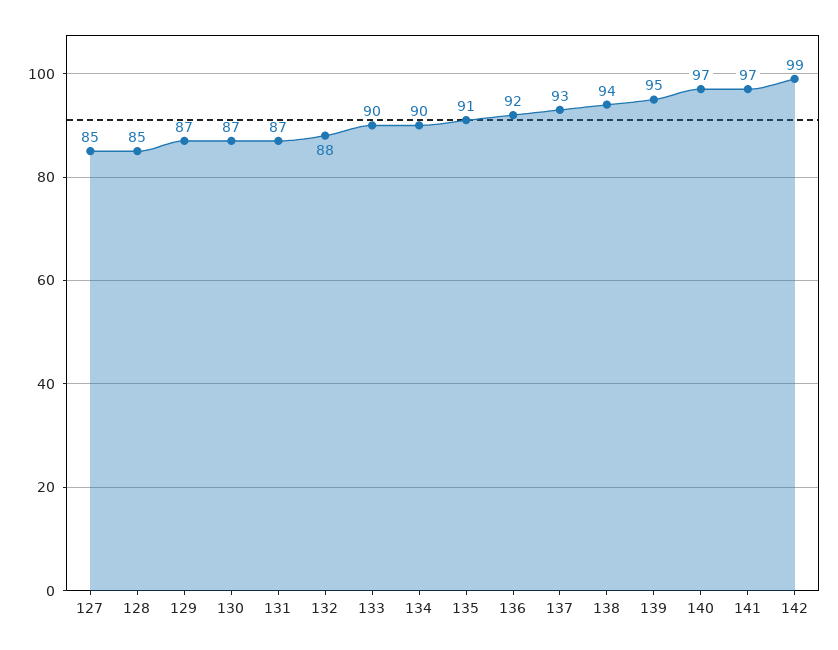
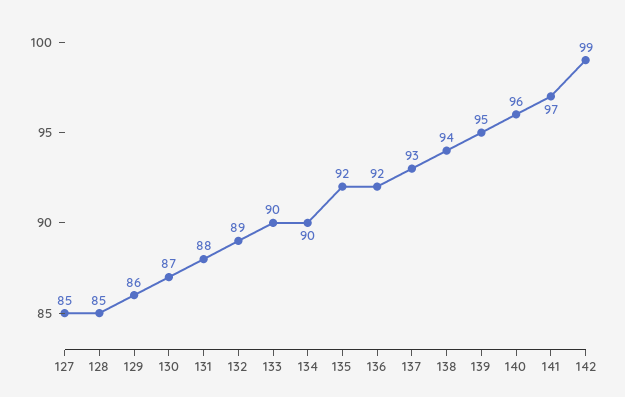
129: 87 -> 86
131: 87 -> 88
132: 88 -> 89
135: 91 -> 92
140: 97 -> 96

